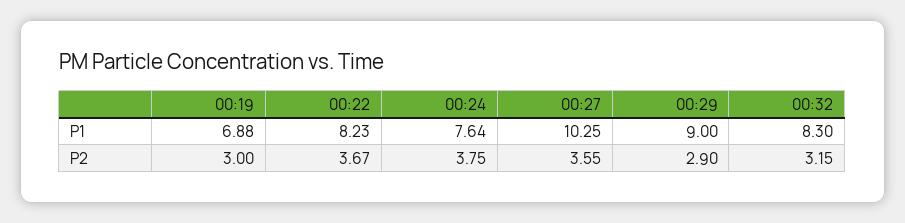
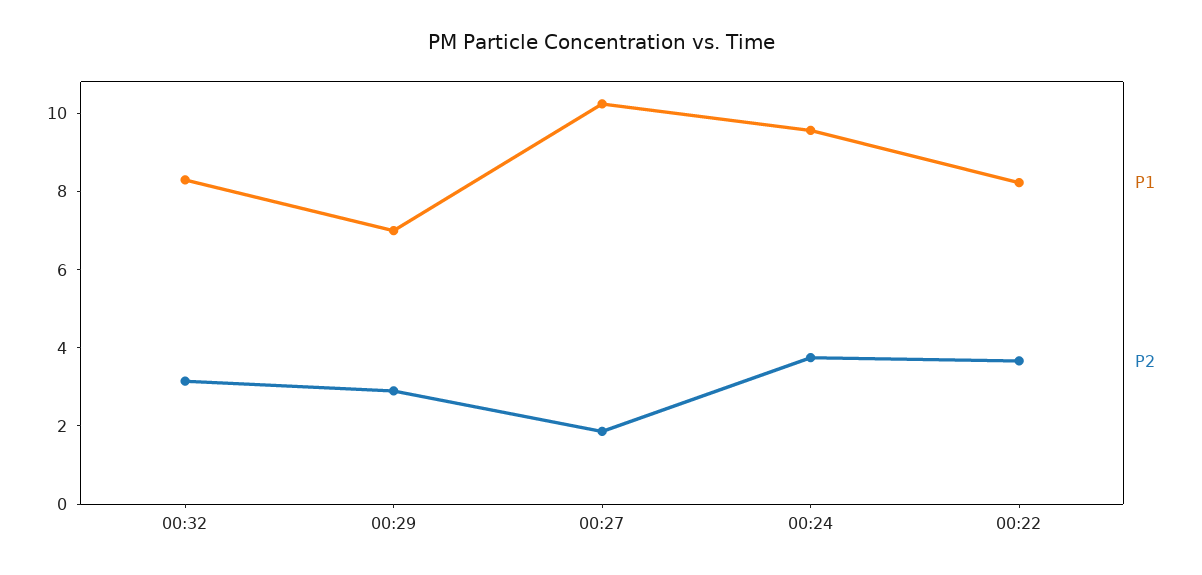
P1, 00:19: 6.88 -> none
P1, 00:24: 7.64 -> 9.5
P1, 00:29: 9 -> 7
P2, 00:19: 3 -> none
P2, 00:27: 3.55 -> 2

